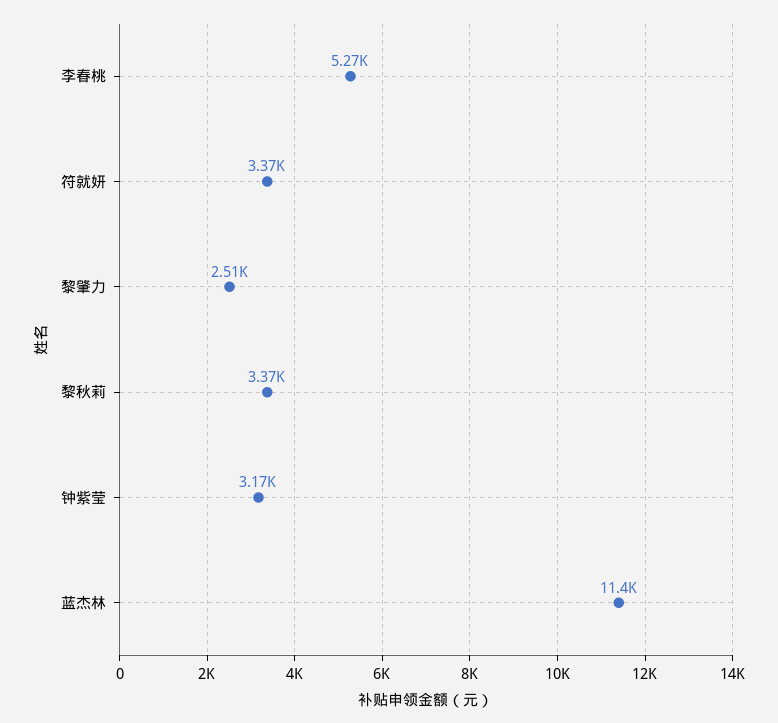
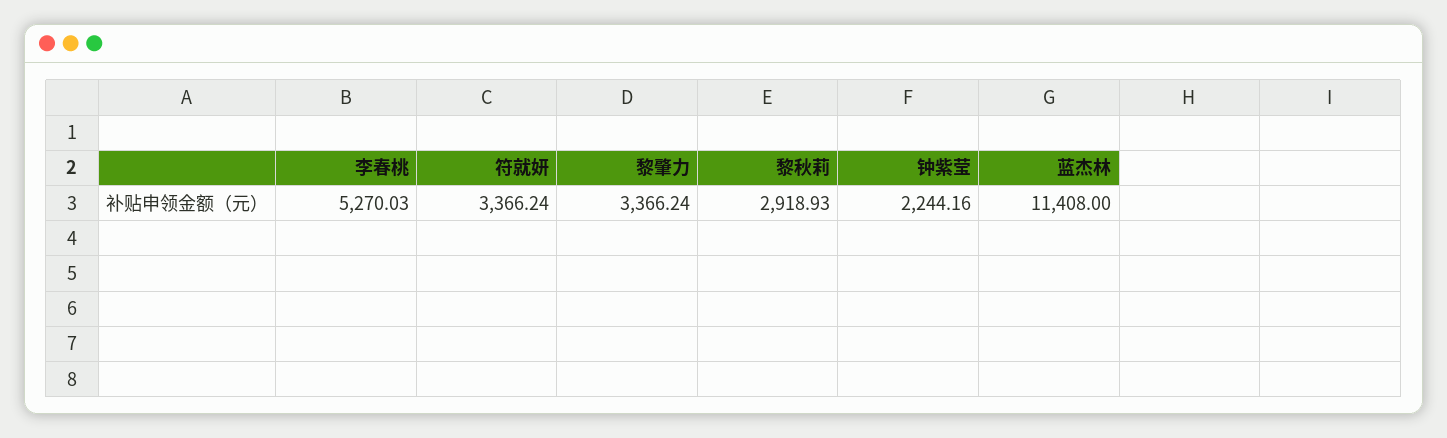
黎肇力: 2510 -> 3366.24
黎秋莉: 3370 -> 2918.93
钟紫莹: 3170 -> 2244.16

